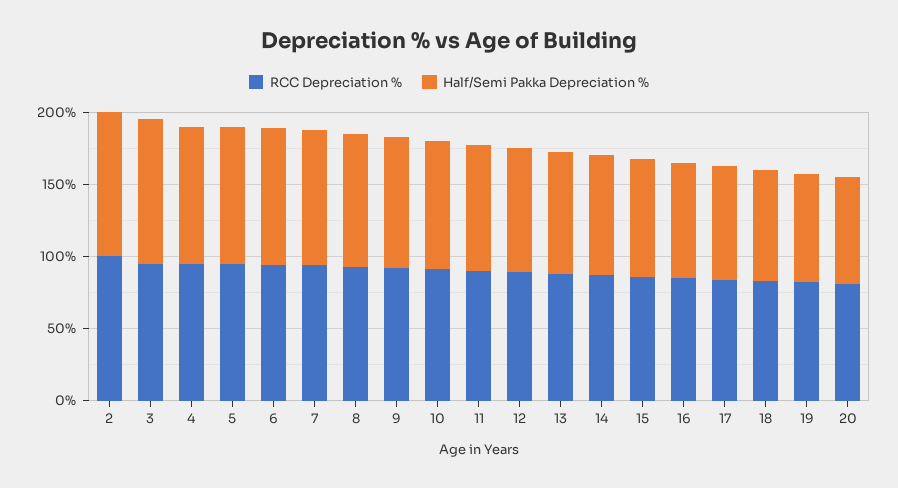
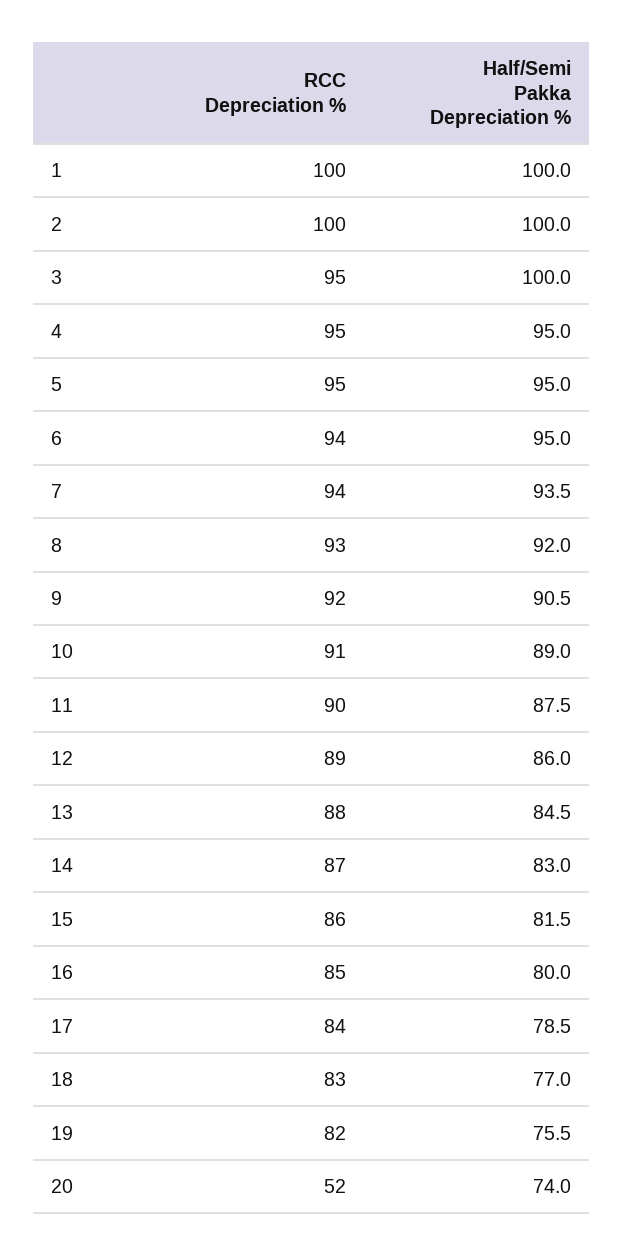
RCC Depreciation %, 20: 80 -> 52
RCC Depreciation %, 1: none -> 100
Half/Semi Pakka Depreciation %, 1: none -> 100

